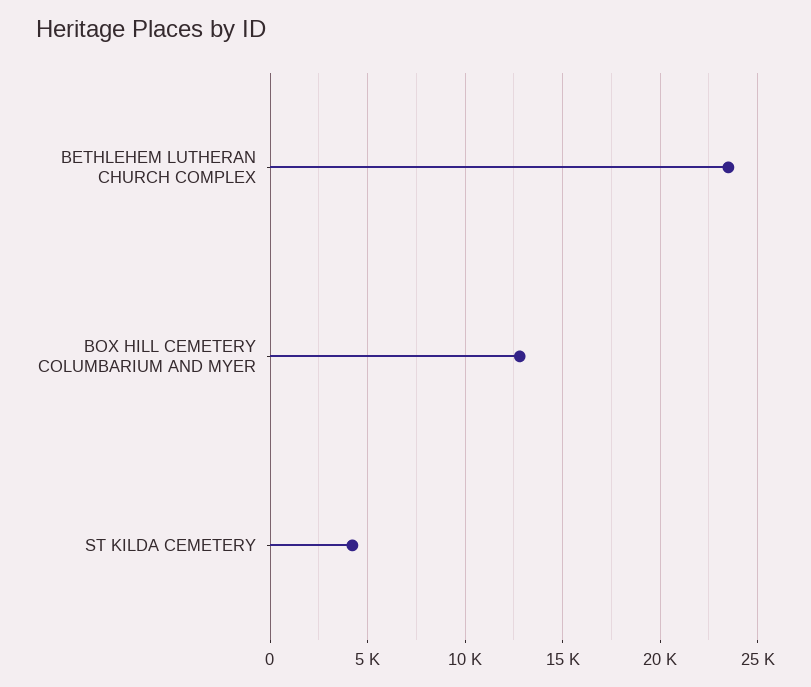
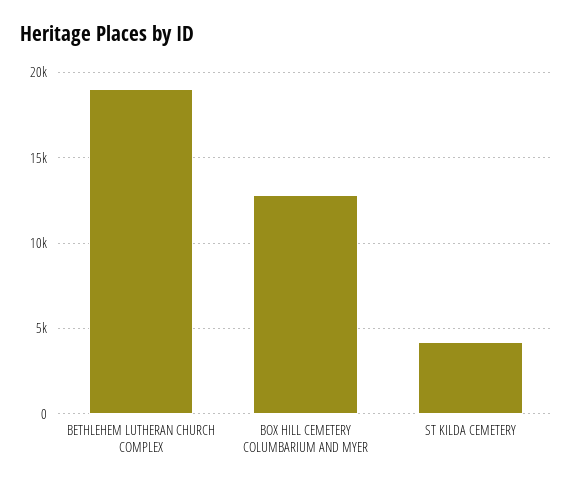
BETHLEHEM LUTHERAN CHURCH COMPLEX: 23500 -> 19000

